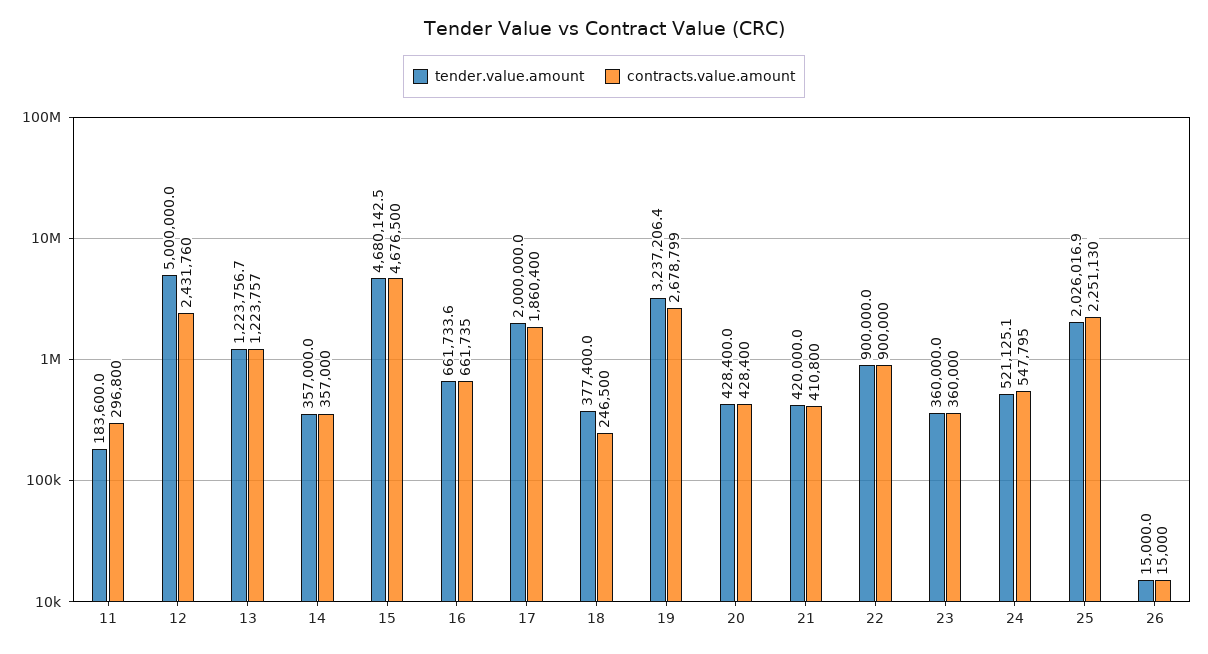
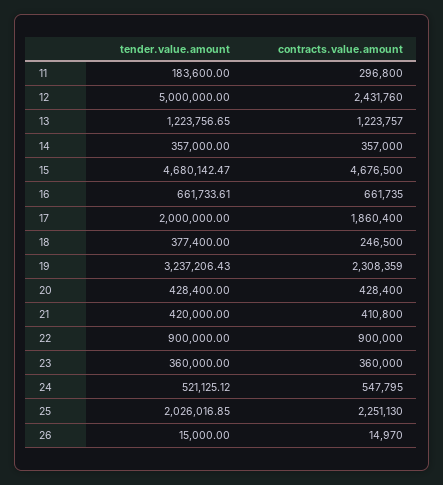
contracts.value.amount, 19: 2678799 -> 2308359
contracts.value.amount, 26: 15000 -> 14970

